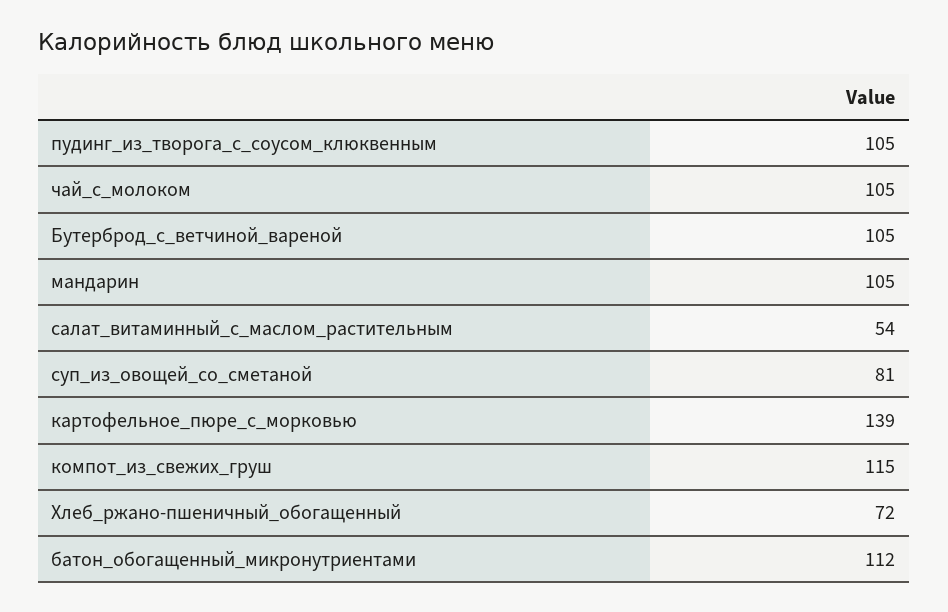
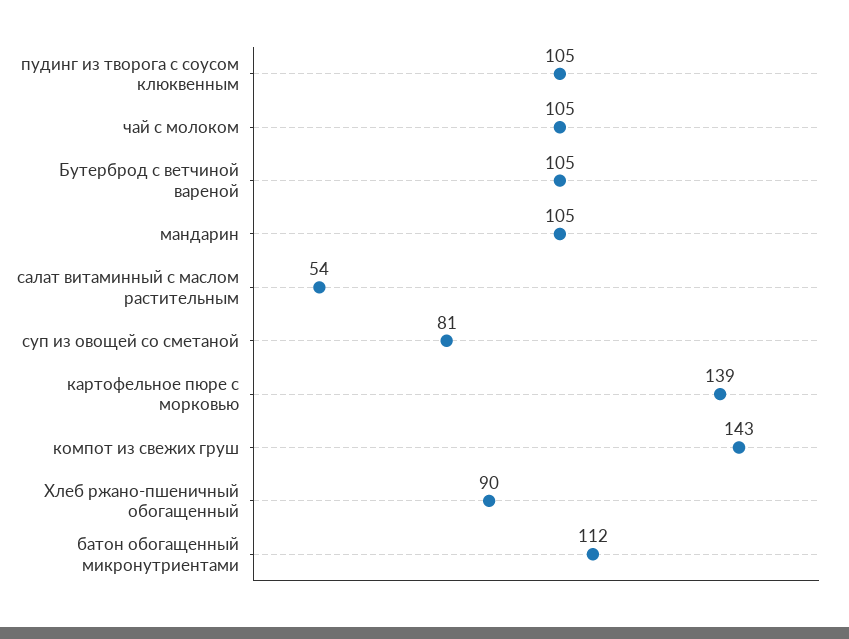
компот_из_свежих_груш: 115 -> 143
Хлеб_ржано-пшеничный_обогащенный: 72 -> 90

